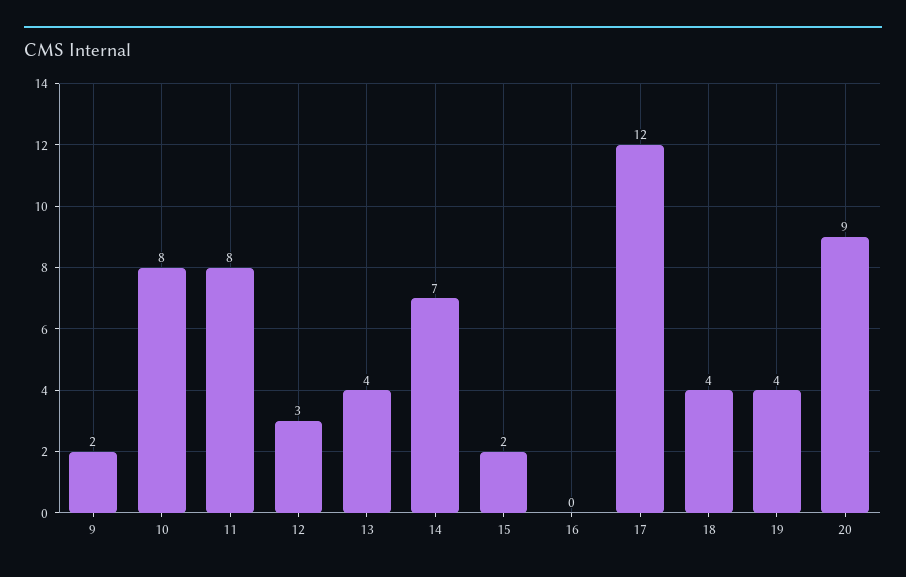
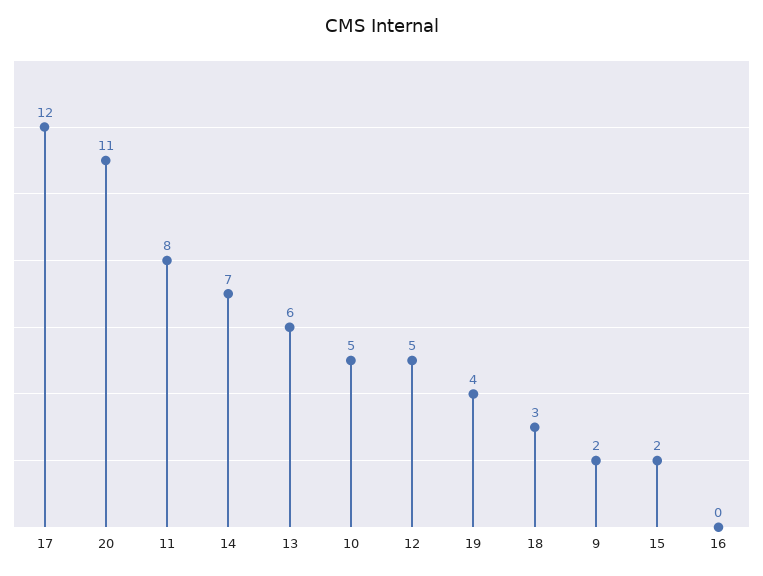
10: 8 -> 5
12: 3 -> 5
13: 4 -> 6
18: 4 -> 3
20: 9 -> 11

